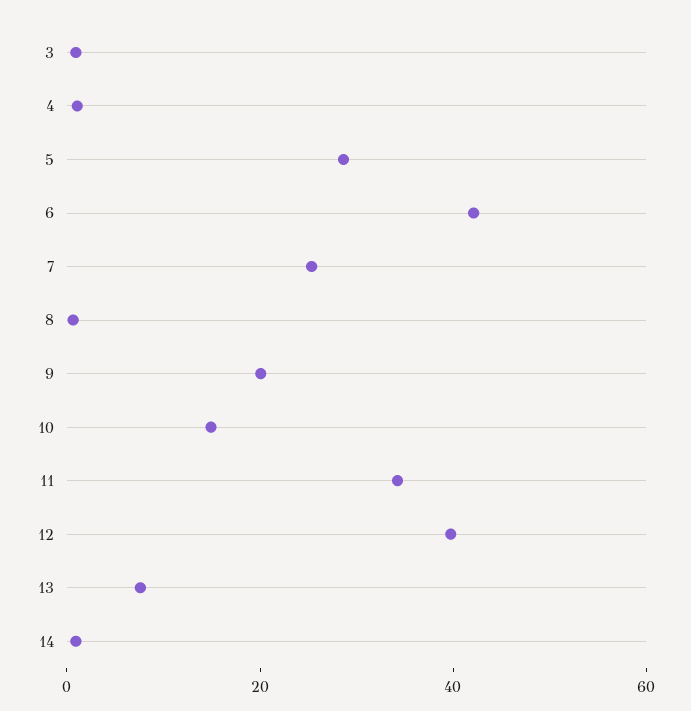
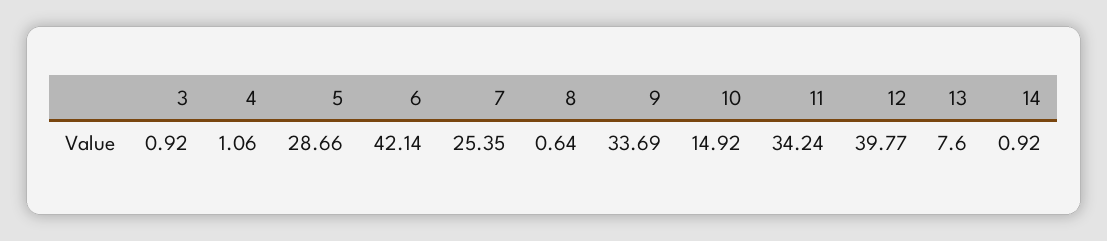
9: 20 -> 33.69

